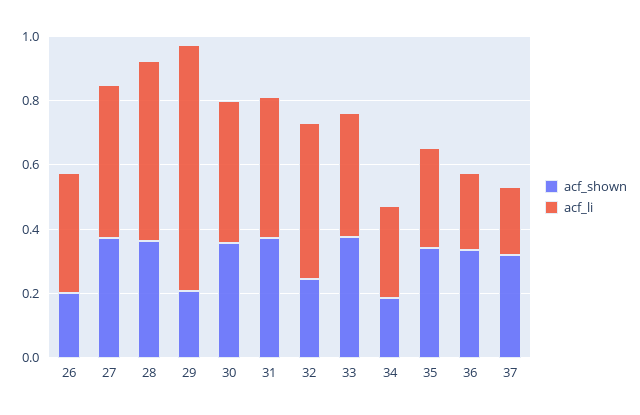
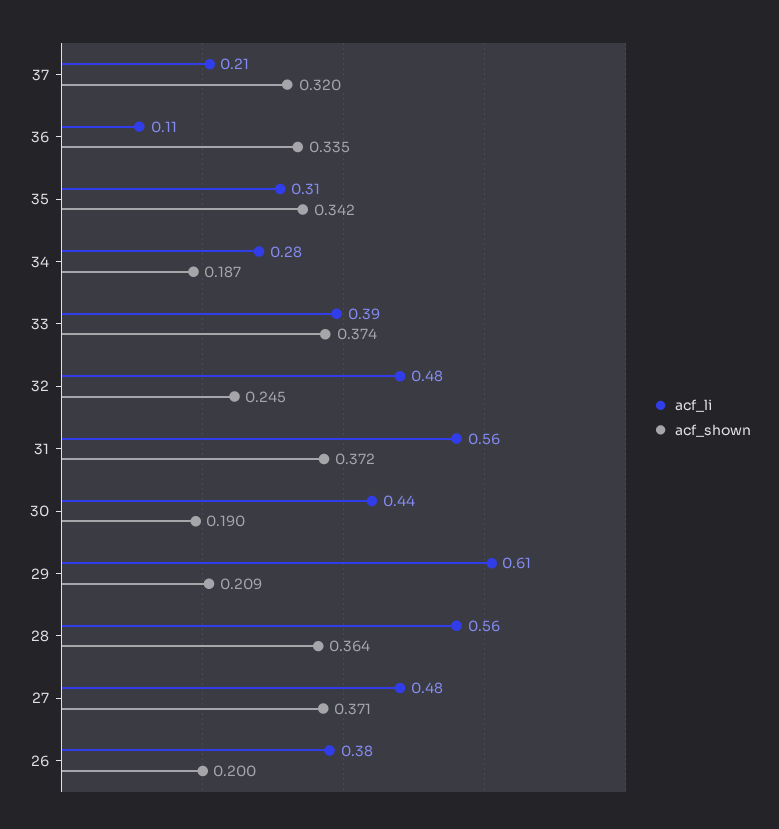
acf_li, 29: 0.75 -> 0.61
acf_shown, 30: 0.35 -> 0.19
acf_li, 31: 0.45 -> 0.56
acf_li, 36: 0.25 -> 0.11

